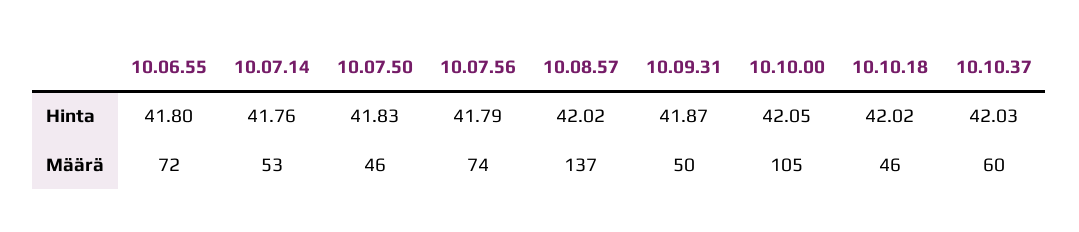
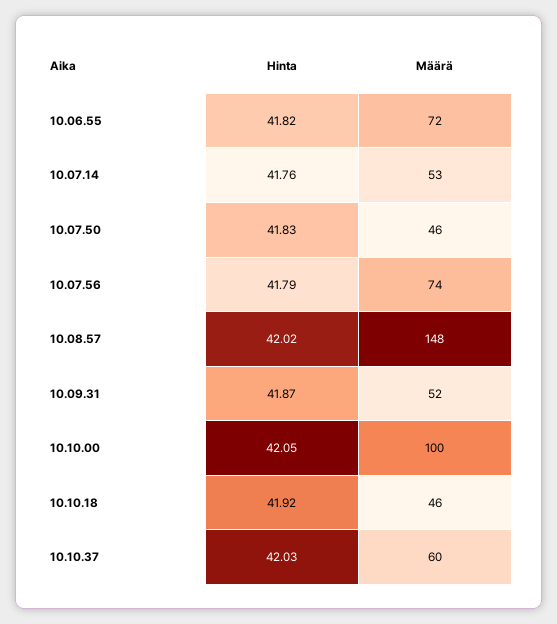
10.06.55, Hinta: 41.8 -> 41.82
10.10.18, Hinta: 42.02 -> 41.92
10.08.57, Määrä: 137 -> 148
10.09.31, Määrä: 50 -> 52
10.10.00, Määrä: 105 -> 100

